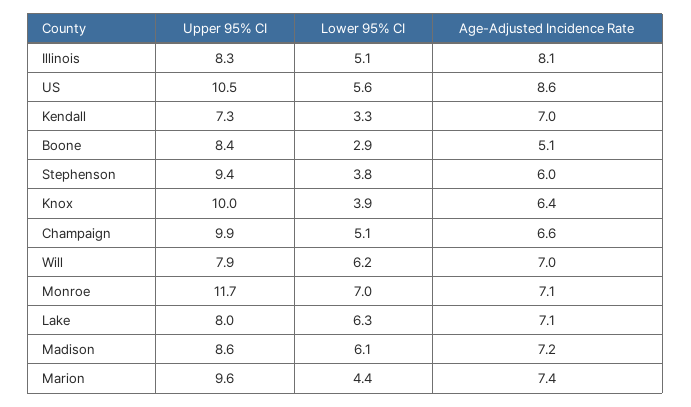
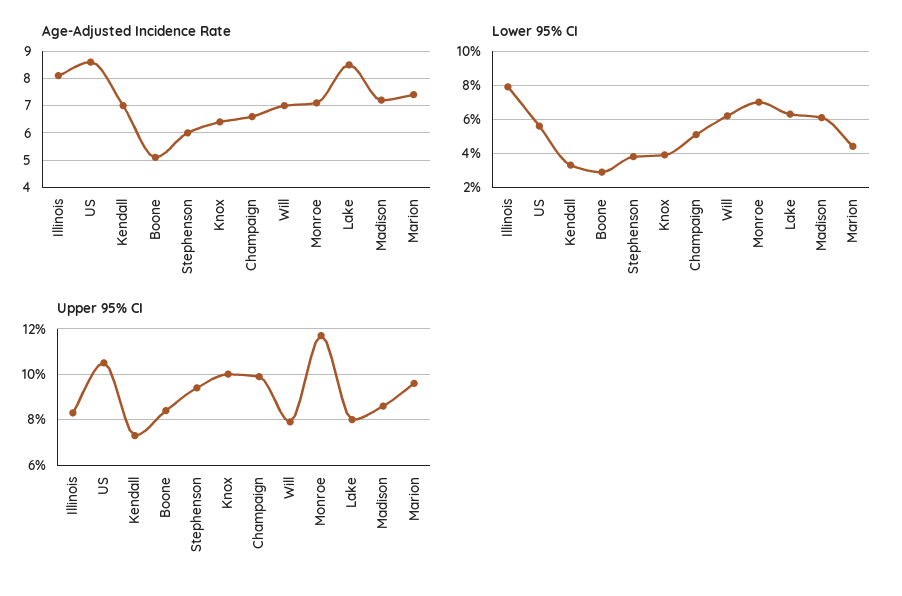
Lower 95% CI, Illinois: 5.1 -> 8
Age-Adjusted Incidence Rate, Lake: 7.1 -> 8.5

